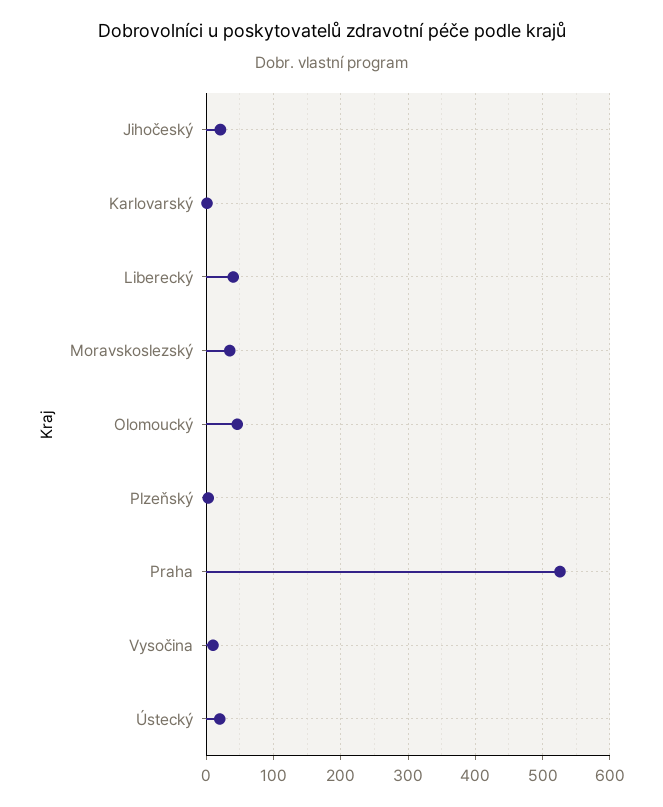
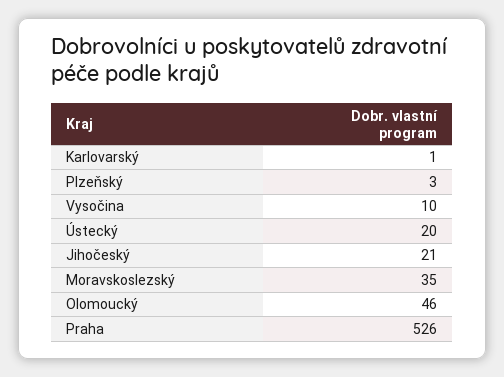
Liberecký: 40 -> none

